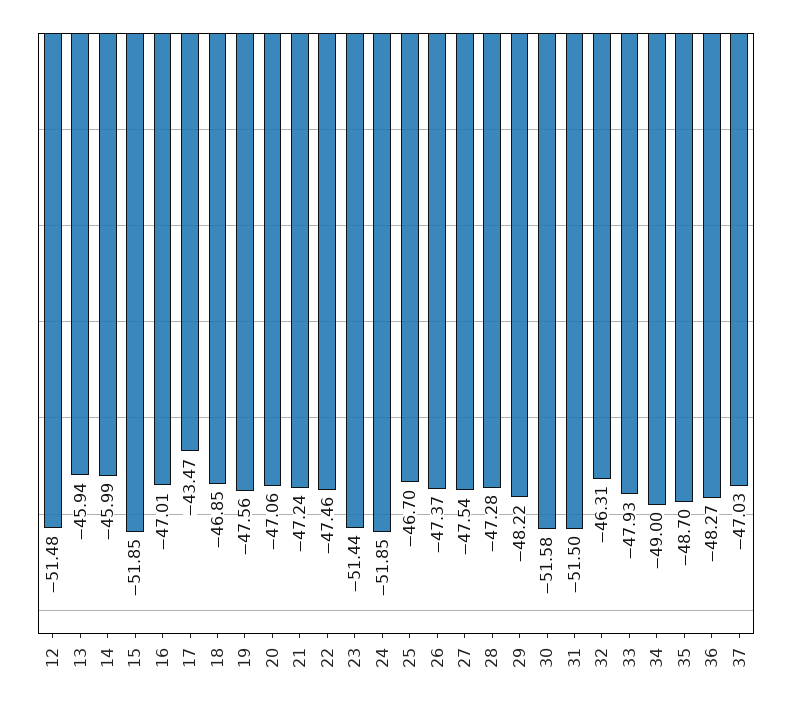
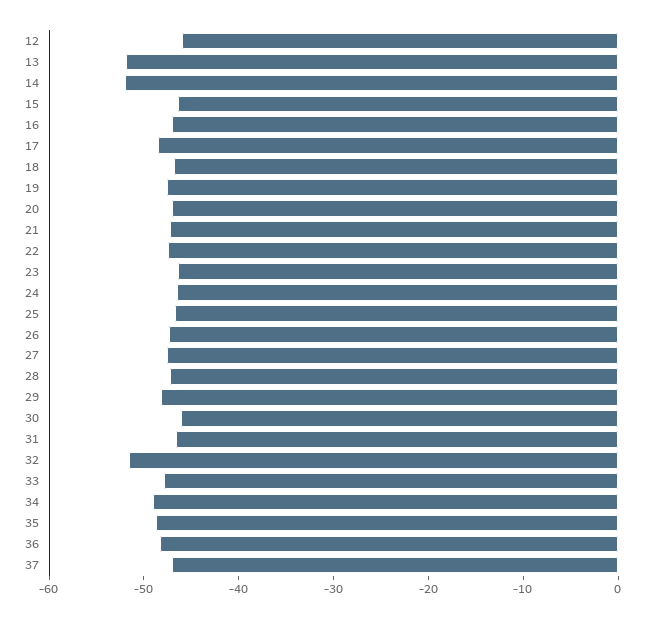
12: -51.48 -> -46
13: -45.94 -> -52
14: -45.99 -> -52
15: -51.85 -> -46
17: -43.47 -> -48
23: -51.44 -> -46
24: -51.85 -> -46
30: -51.58 -> -46
31: -51.5 -> -46
32: -46.31 -> -52

